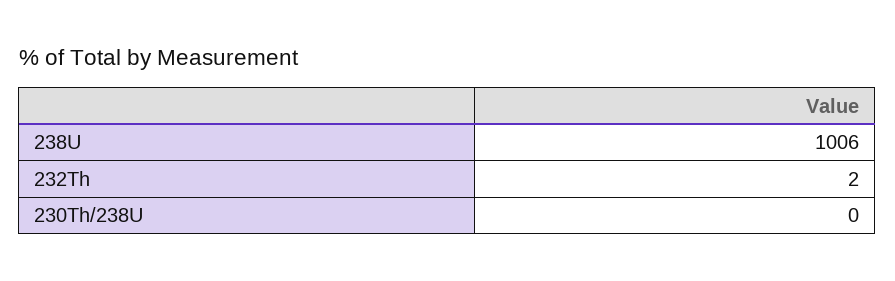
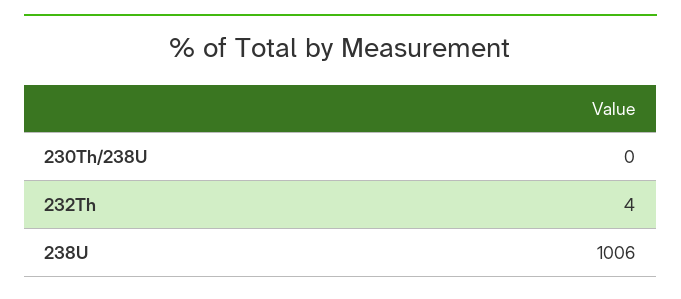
232Th: 2 -> 4

